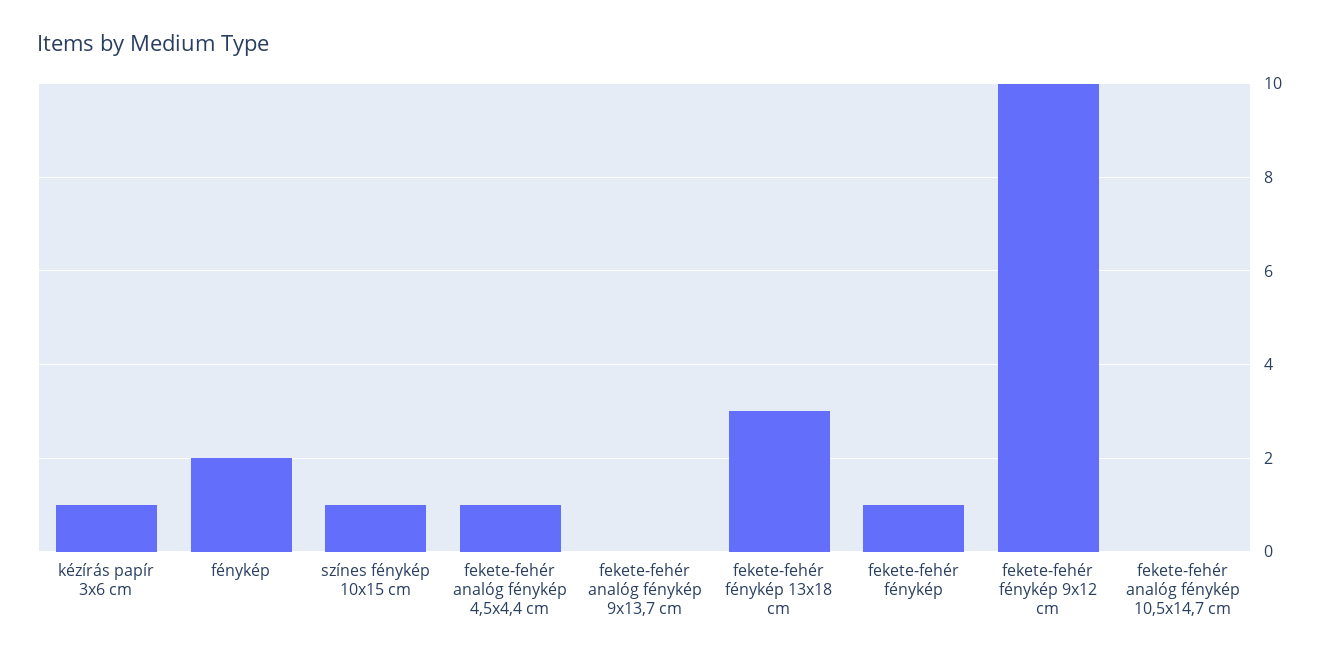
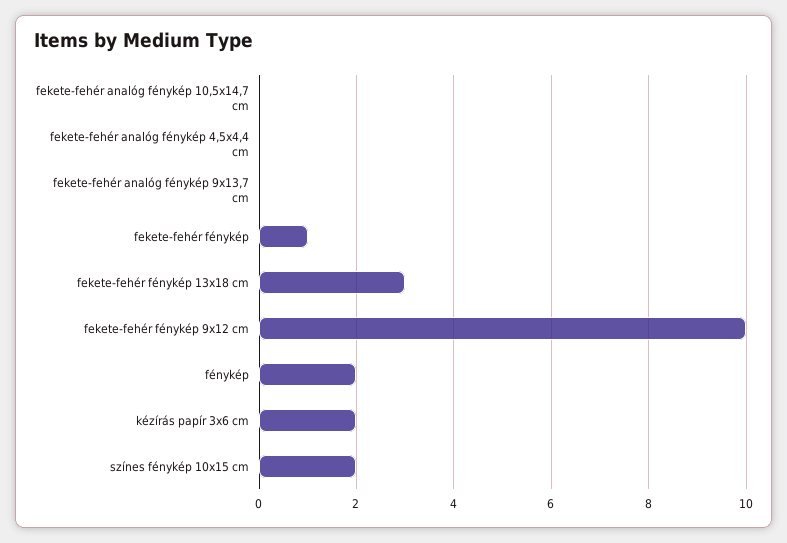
kézírás papír 3x6 cm: 1 -> 2
színes fénykép 10x15 cm: 1 -> 2
fekete-fehér analóg fénykép 4,5x4,4 cm: 1 -> 0

